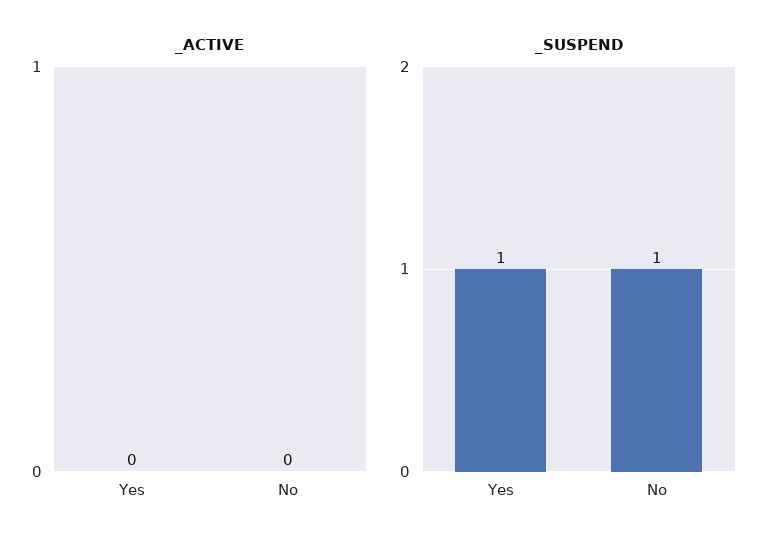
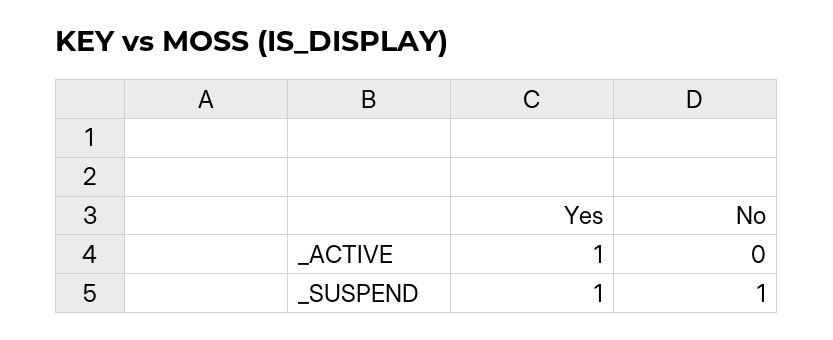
_ACTIVE, Yes: 0 -> 1

